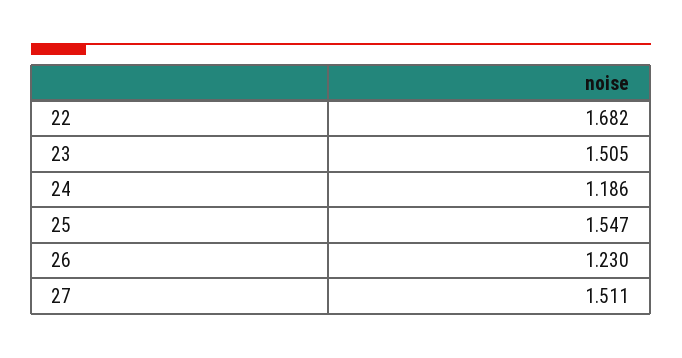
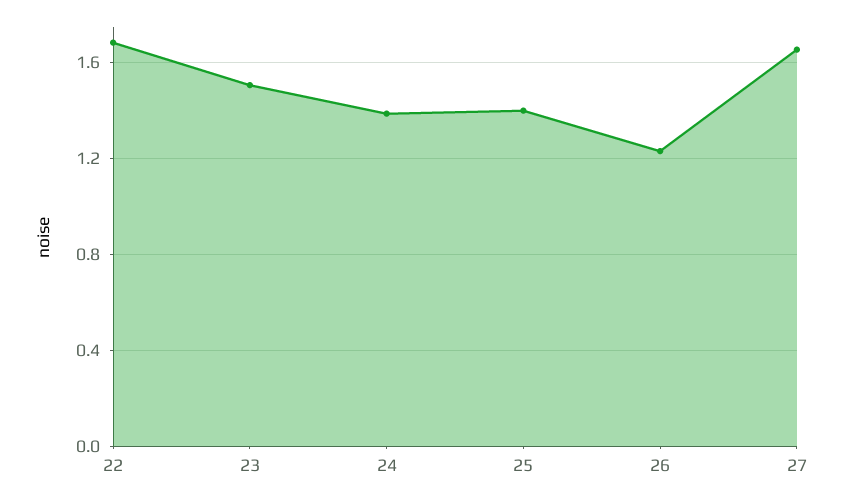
24: 1.186 -> 1.4
25: 1.547 -> 1.4
27: 1.511 -> 1.65

